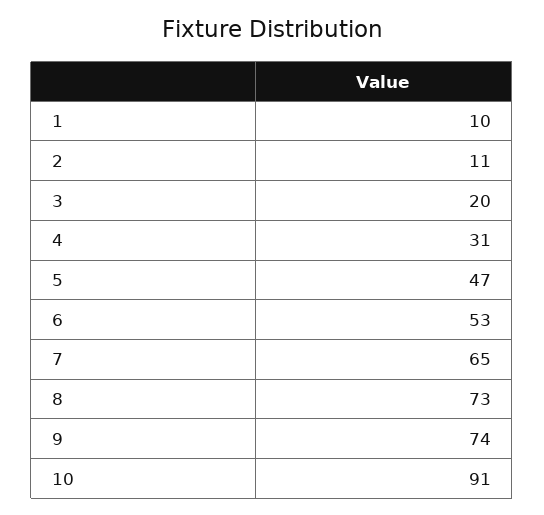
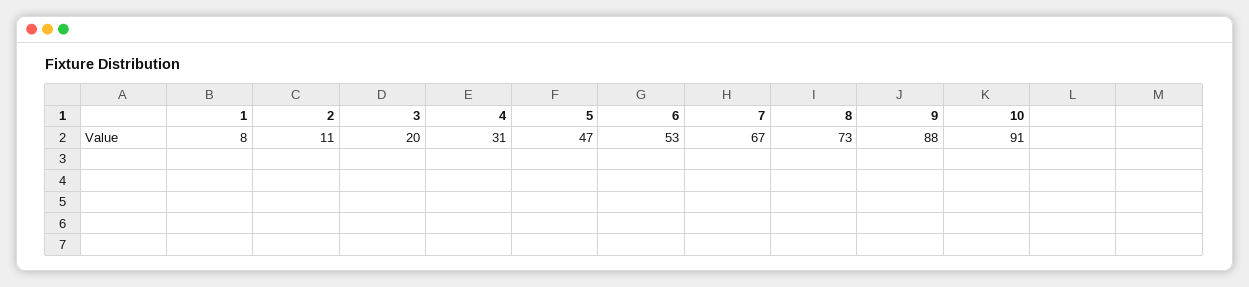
1: 10 -> 8
7: 65 -> 67
9: 74 -> 88

